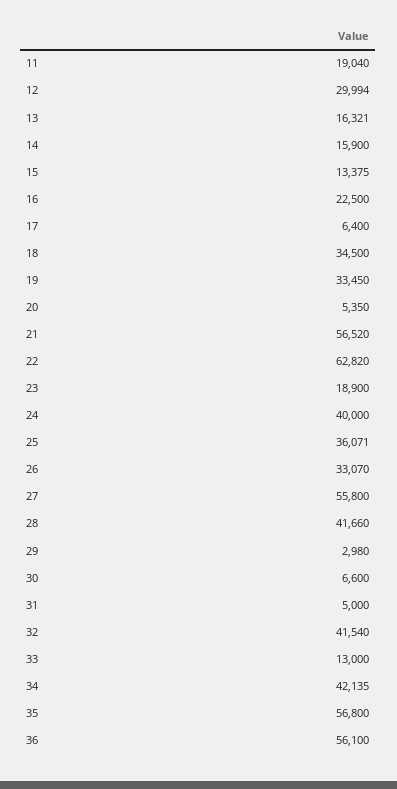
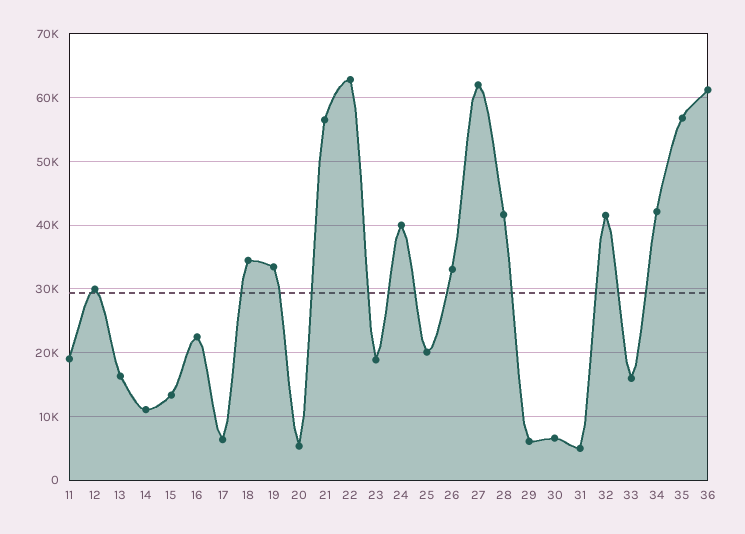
14: 15900 -> 11000
25: 36071 -> 20000
27: 55800 -> 62000
29: 2980 -> 6000
33: 13000 -> 16000
36: 56100 -> 61000

